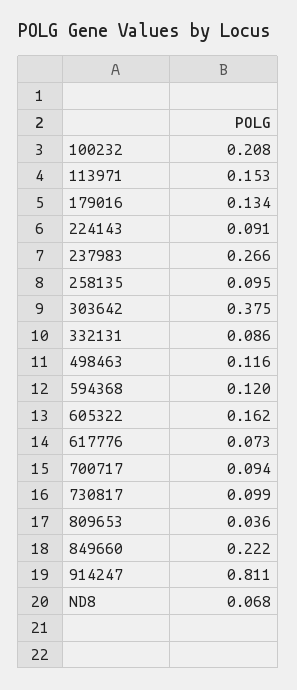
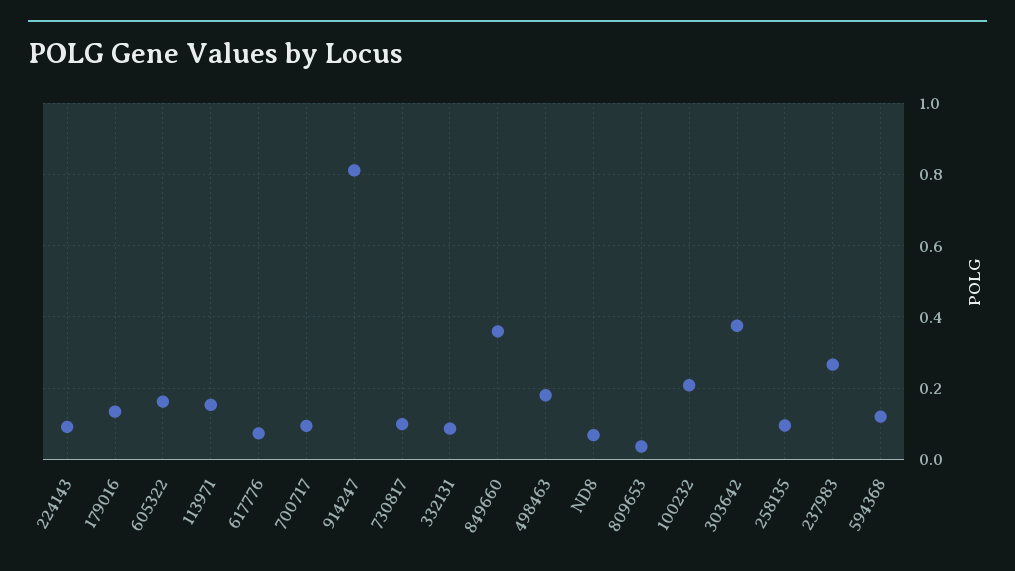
498463: 0.116 -> 0.18
849660: 0.222 -> 0.36

